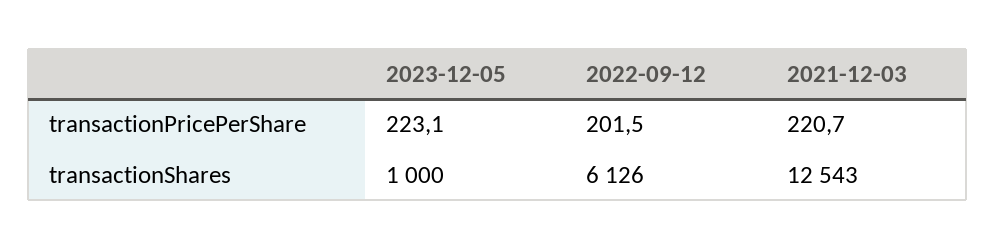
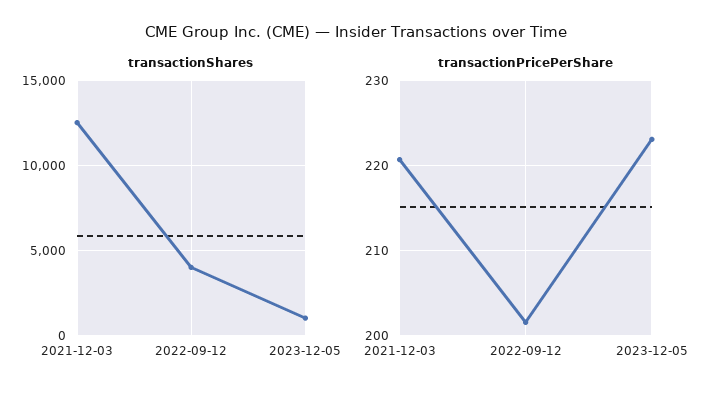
transactionShares, 2022-09-12: 6126 -> 4000

